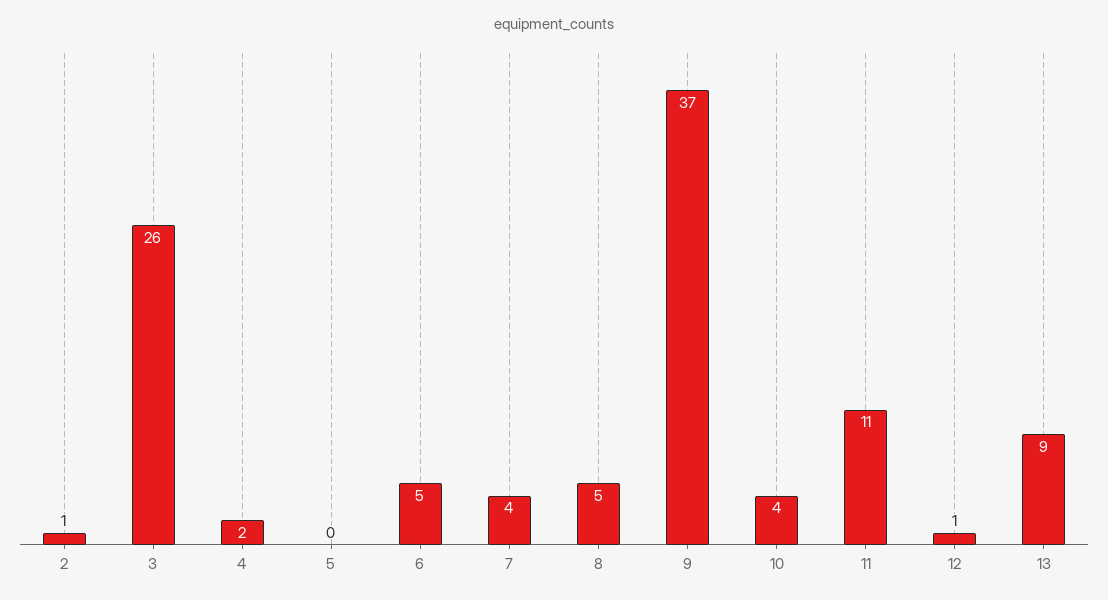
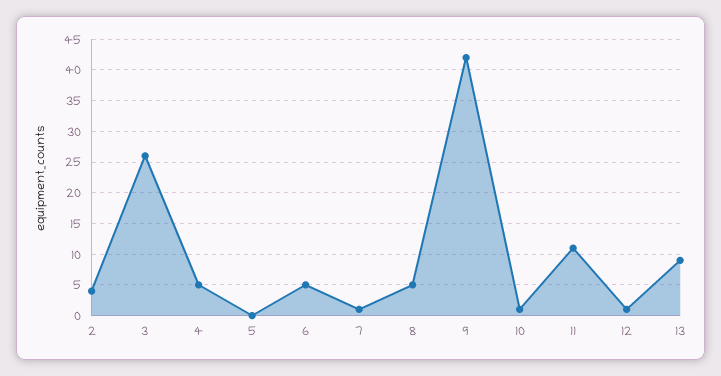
2: 1 -> 4
4: 2 -> 5
7: 4 -> 1
9: 37 -> 42
10: 4 -> 1

